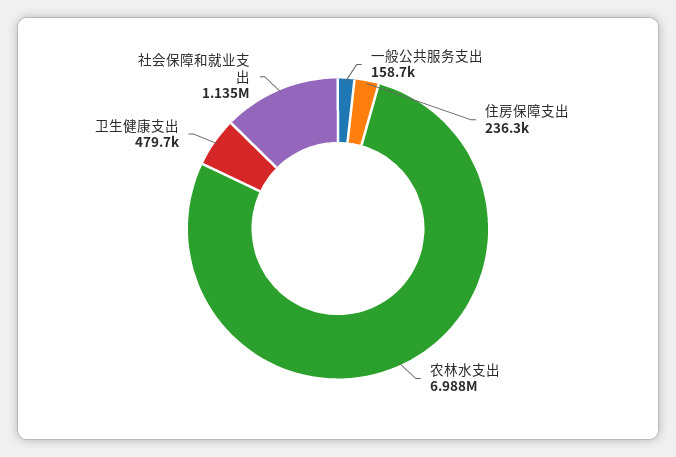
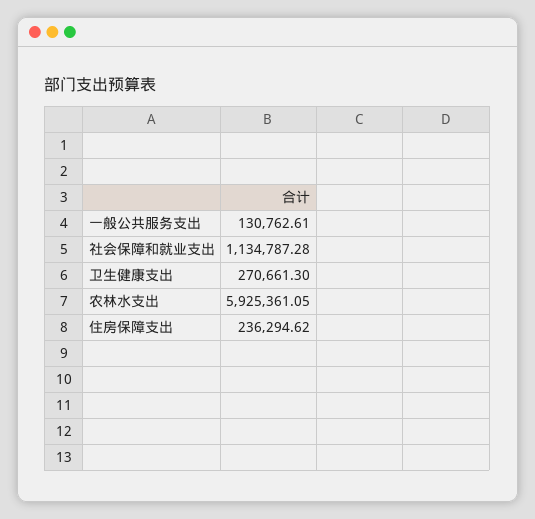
一般公共服务支出: 158700 -> 130762.61
农林水支出: 6988000 -> 5925361.05
卫生健康支出: 479700 -> 270661.3

